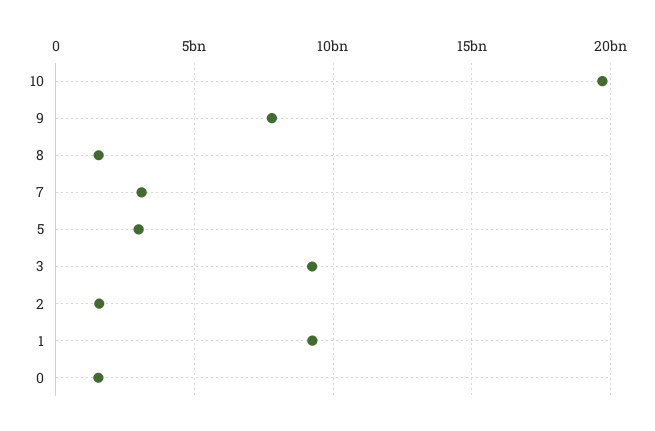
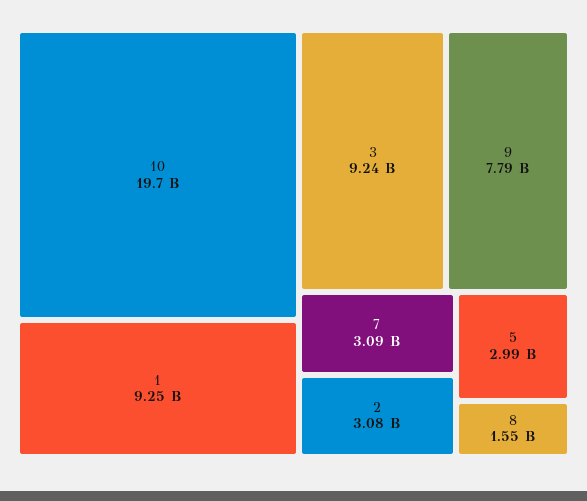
2: 1500000000 -> 3080000000
0: 1500000000 -> none

